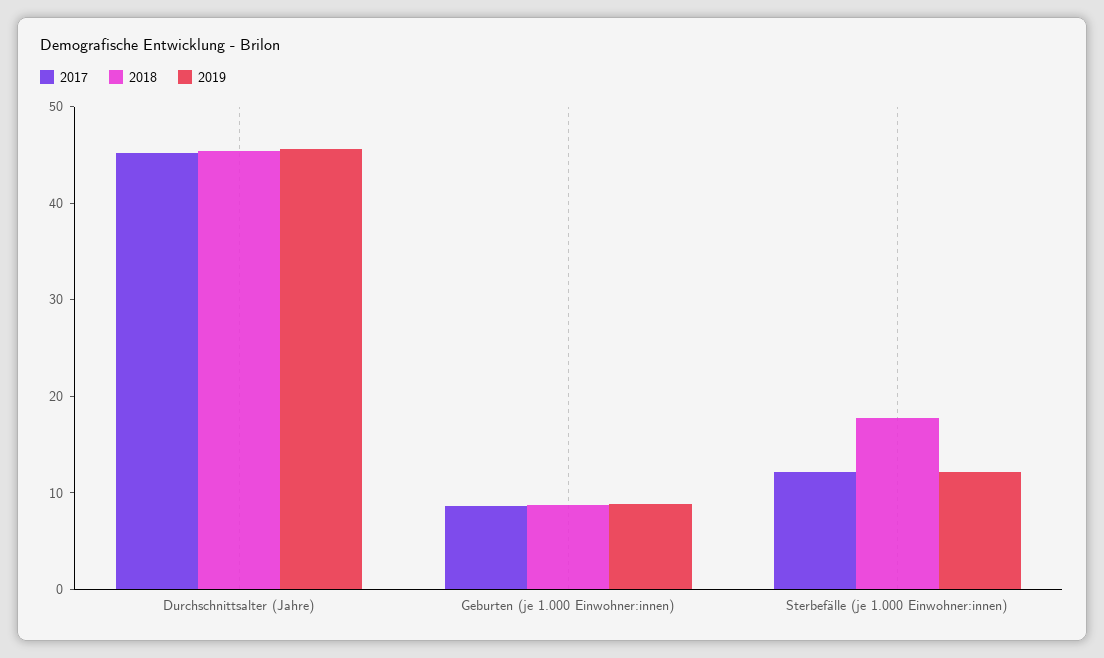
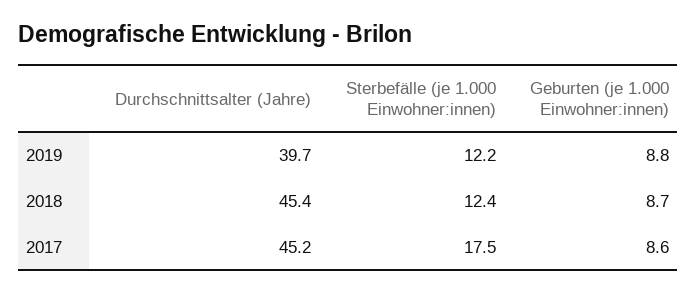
2019, Durchschnittsalter (Jahre): 46 -> 39.7
2017, Sterbefälle (je 1.000 Einwohner:innen): 12 -> 17.5
2018, Sterbefälle (je 1.000 Einwohner:innen): 18 -> 12.4

